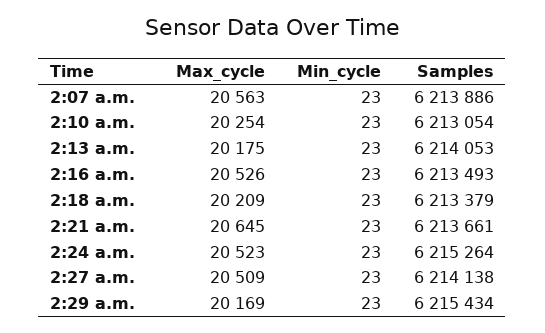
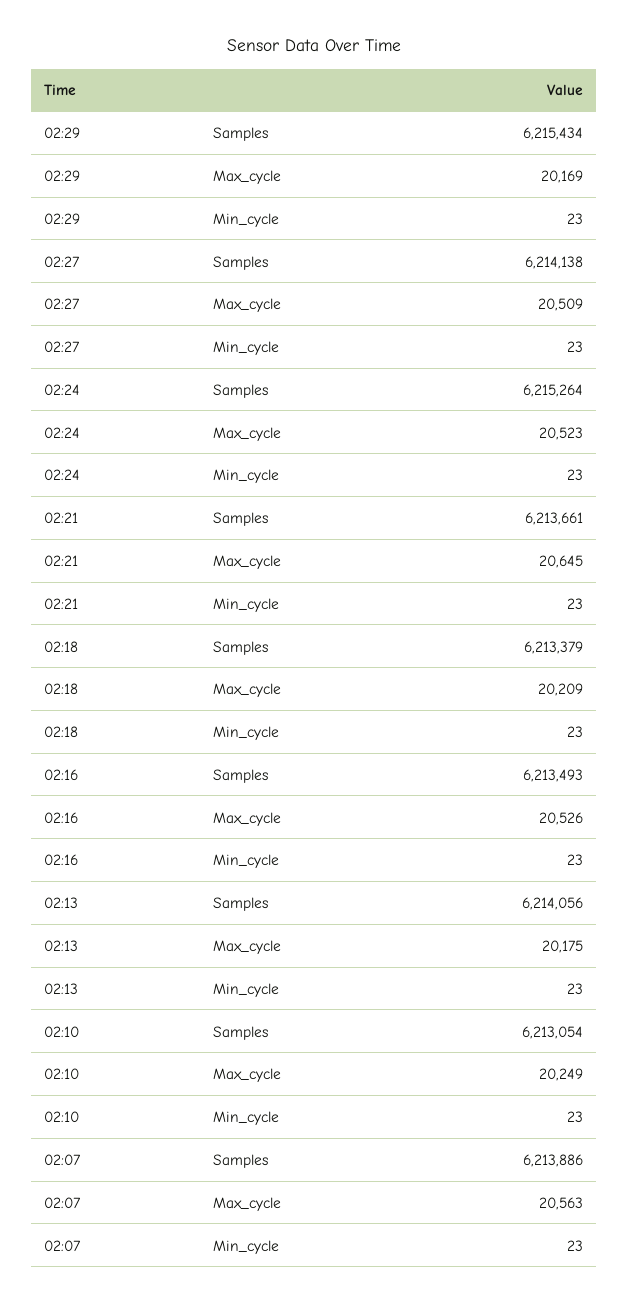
Max_cycle, 2:10 a.m.: 20254 -> 20249
Samples, 2:13 a.m.: 6214053 -> 6214056

